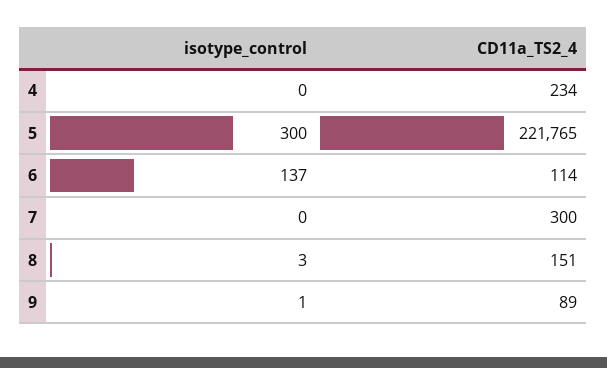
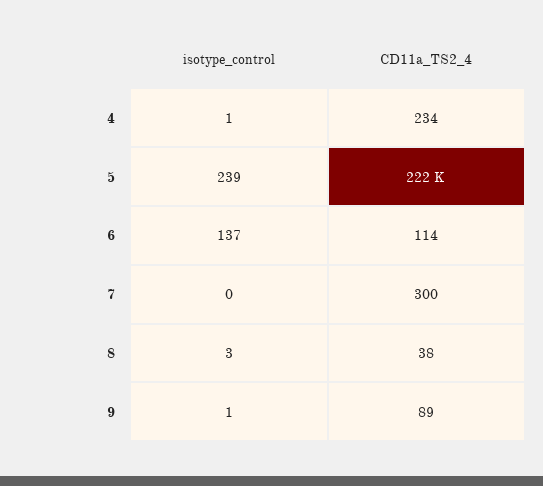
isotype_control, 4: 0 -> 1
isotype_control, 5: 300 -> 239
CD11a_TS2_4, 5: 221765 -> 222000
CD11a_TS2_4, 8: 151 -> 38

